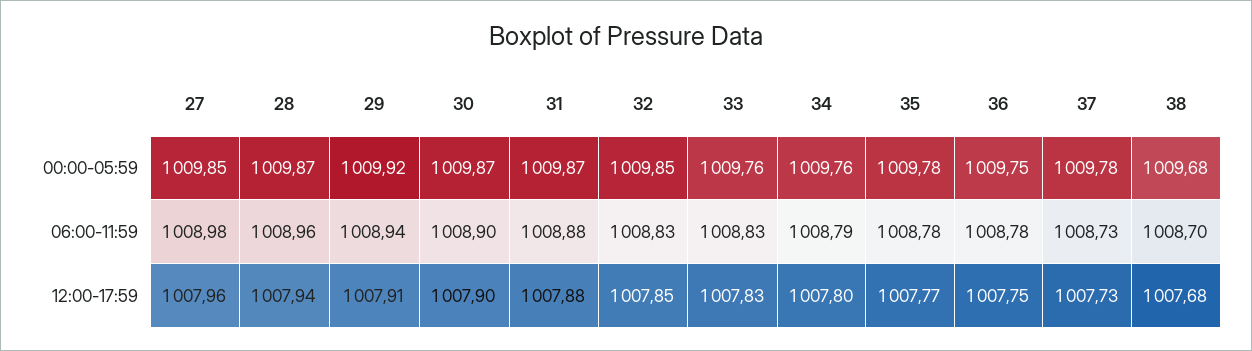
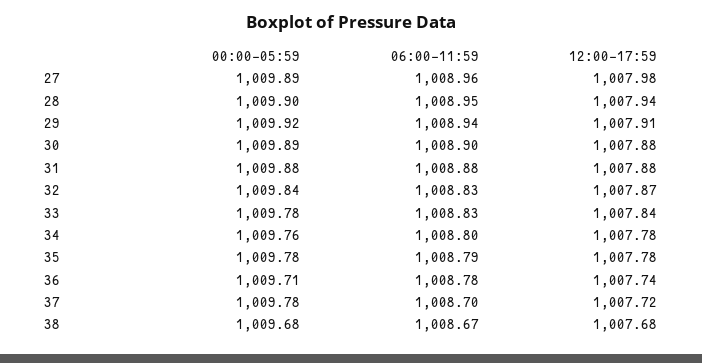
27, 00:00-05:59: 1009.85 -> 1009.89
28, 00:00-05:59: 1009.87 -> 1009.9
30, 00:00-05:59: 1009.87 -> 1009.89
31, 00:00-05:59: 1009.87 -> 1009.88
32, 00:00-05:59: 1009.85 -> 1009.84
33, 00:00-05:59: 1009.76 -> 1009.78
36, 00:00-05:59: 1009.75 -> 1009.71
27, 06:00-11:59: 1008.98 -> 1008.96
28, 06:00-11:59: 1008.96 -> 1008.95
34, 06:00-11:59: 1008.79 -> 1008.8
35, 06:00-11:59: 1008.78 -> 1008.79
37, 06:00-11:59: 1008.73 -> 1008.7
38, 06:00-11:59: 1008.7 -> 1008.67
27, 12:00-17:59: 1007.96 -> 1007.98
30, 12:00-17:59: 1007.9 -> 1007.88
32, 12:00-17:59: 1007.85 -> 1007.87
33, 12:00-17:59: 1007.83 -> 1007.84
34, 12:00-17:59: 1007.8 -> 1007.78
35, 12:00-17:59: 1007.77 -> 1007.78
36, 12:00-17:59: 1007.75 -> 1007.74
37, 12:00-17:59: 1007.73 -> 1007.72

